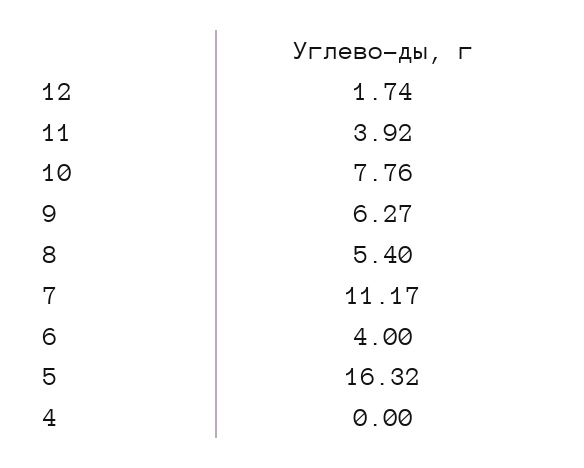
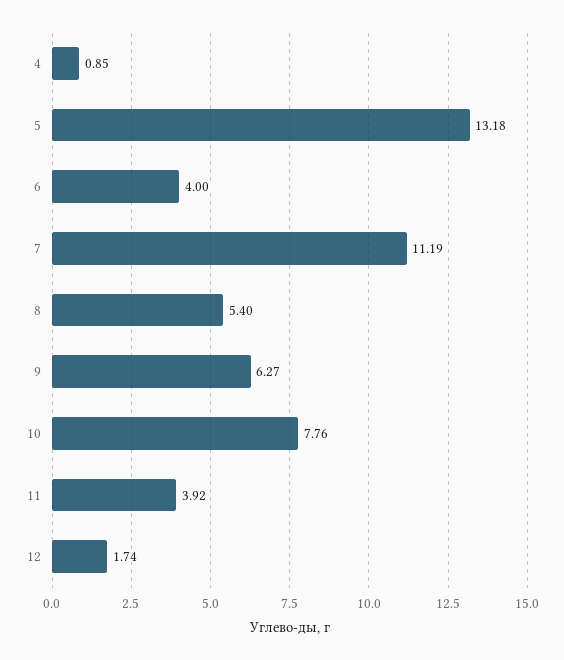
7: 11.17 -> 11.19
5: 16.32 -> 13.18
4: 0 -> 0.85

